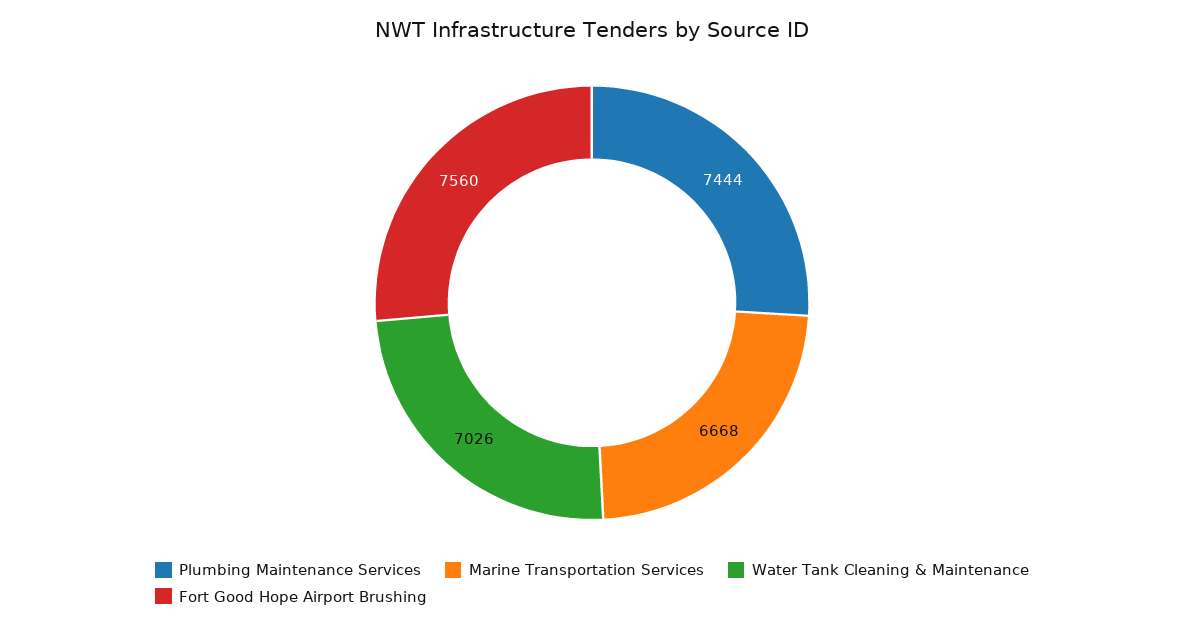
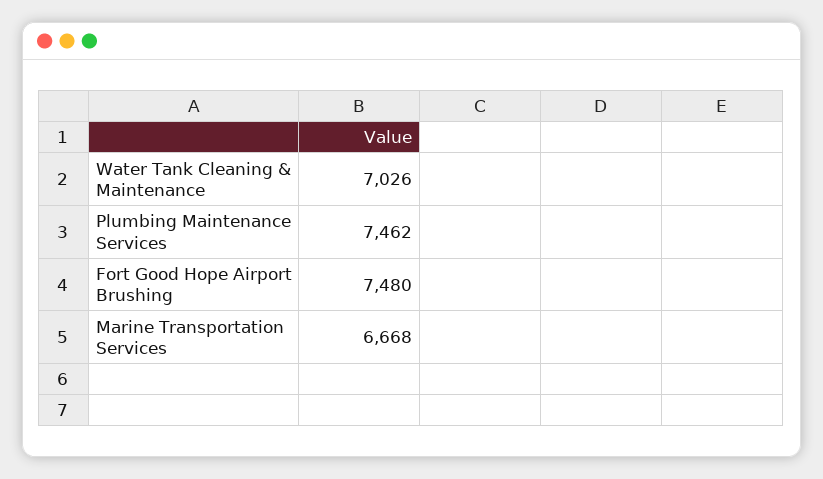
Plumbing Maintenance Services: 7444 -> 7462
Fort Good Hope Airport Brushing: 7560 -> 7480

